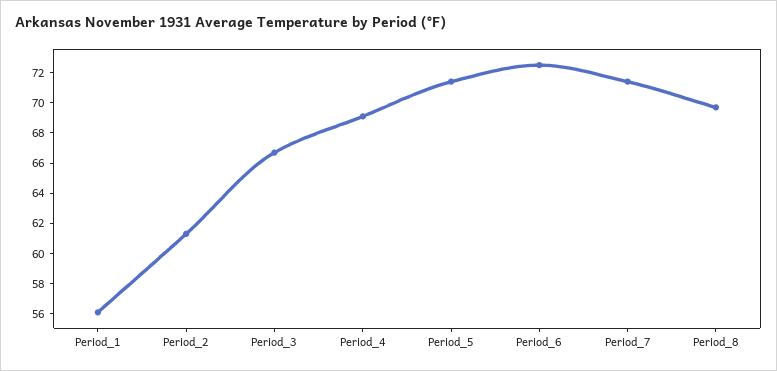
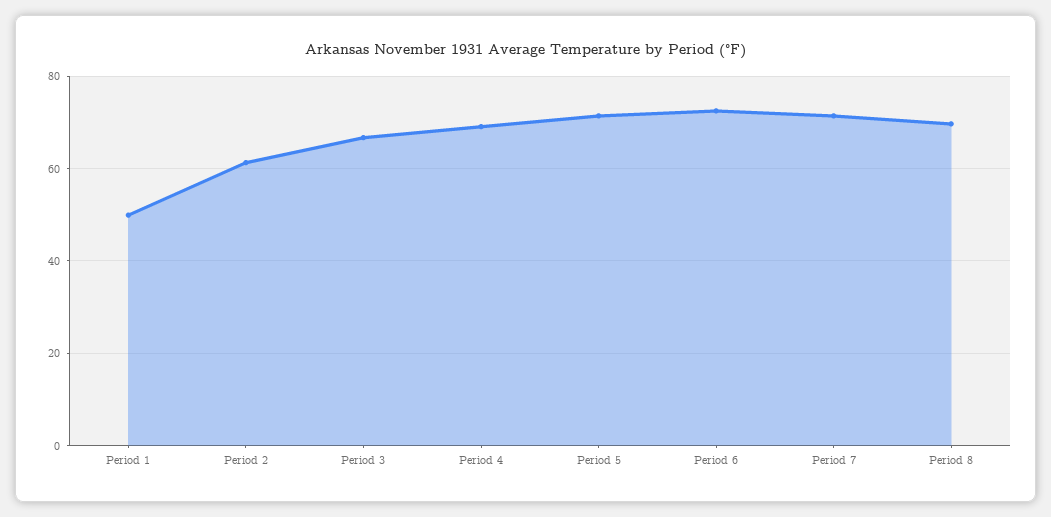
Period_1: 56 -> 50

